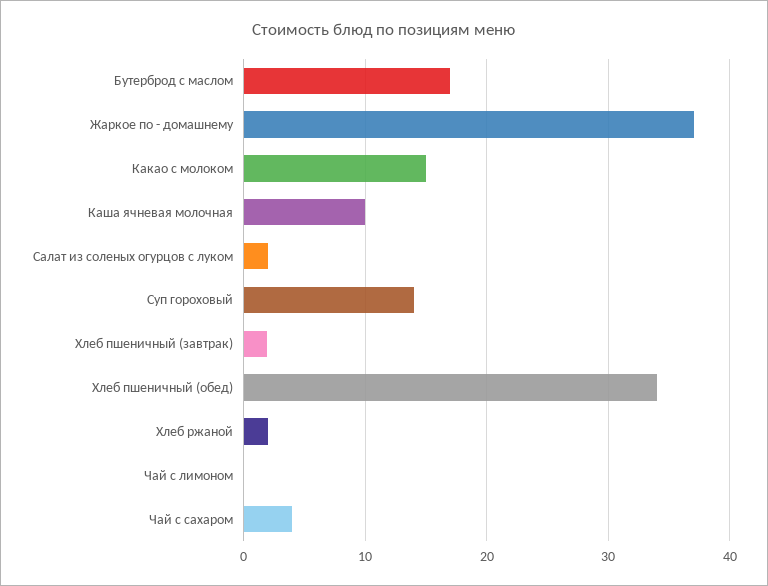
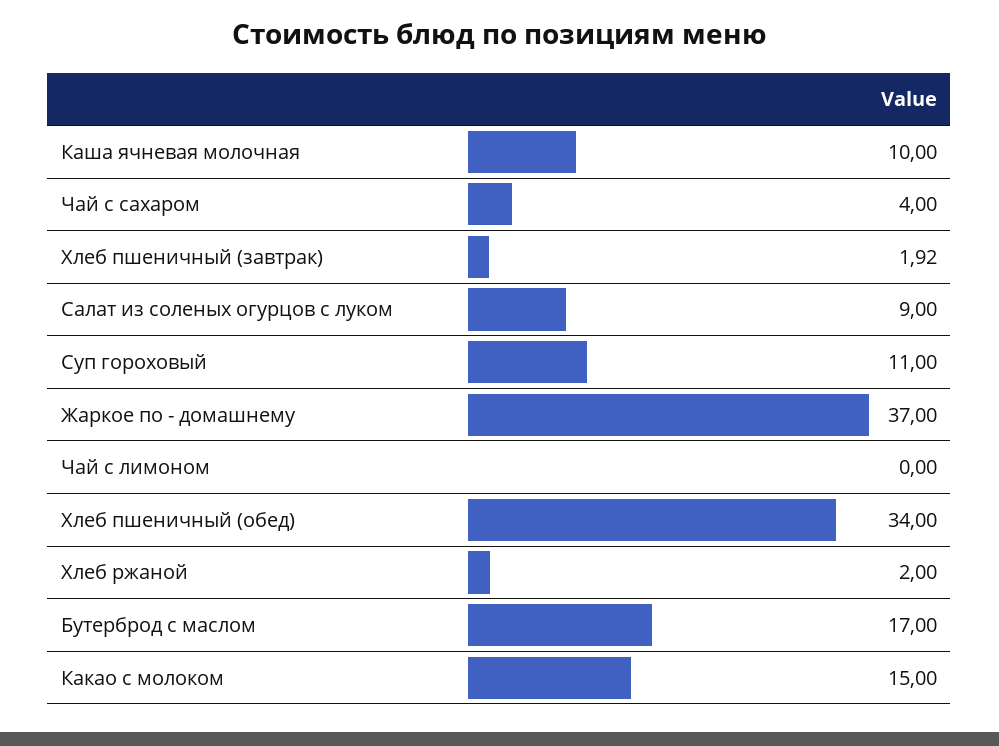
Салат из соленых огурцов с луком: 2 -> 9
Суп гороховый: 14 -> 11

